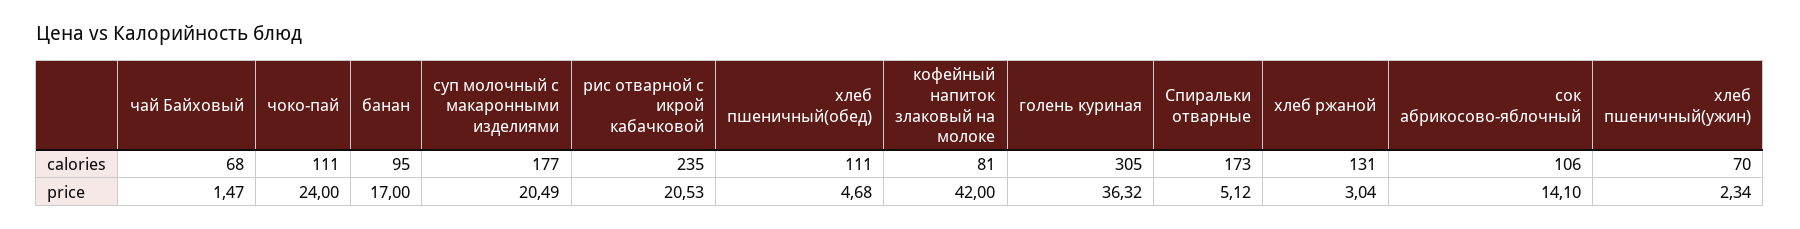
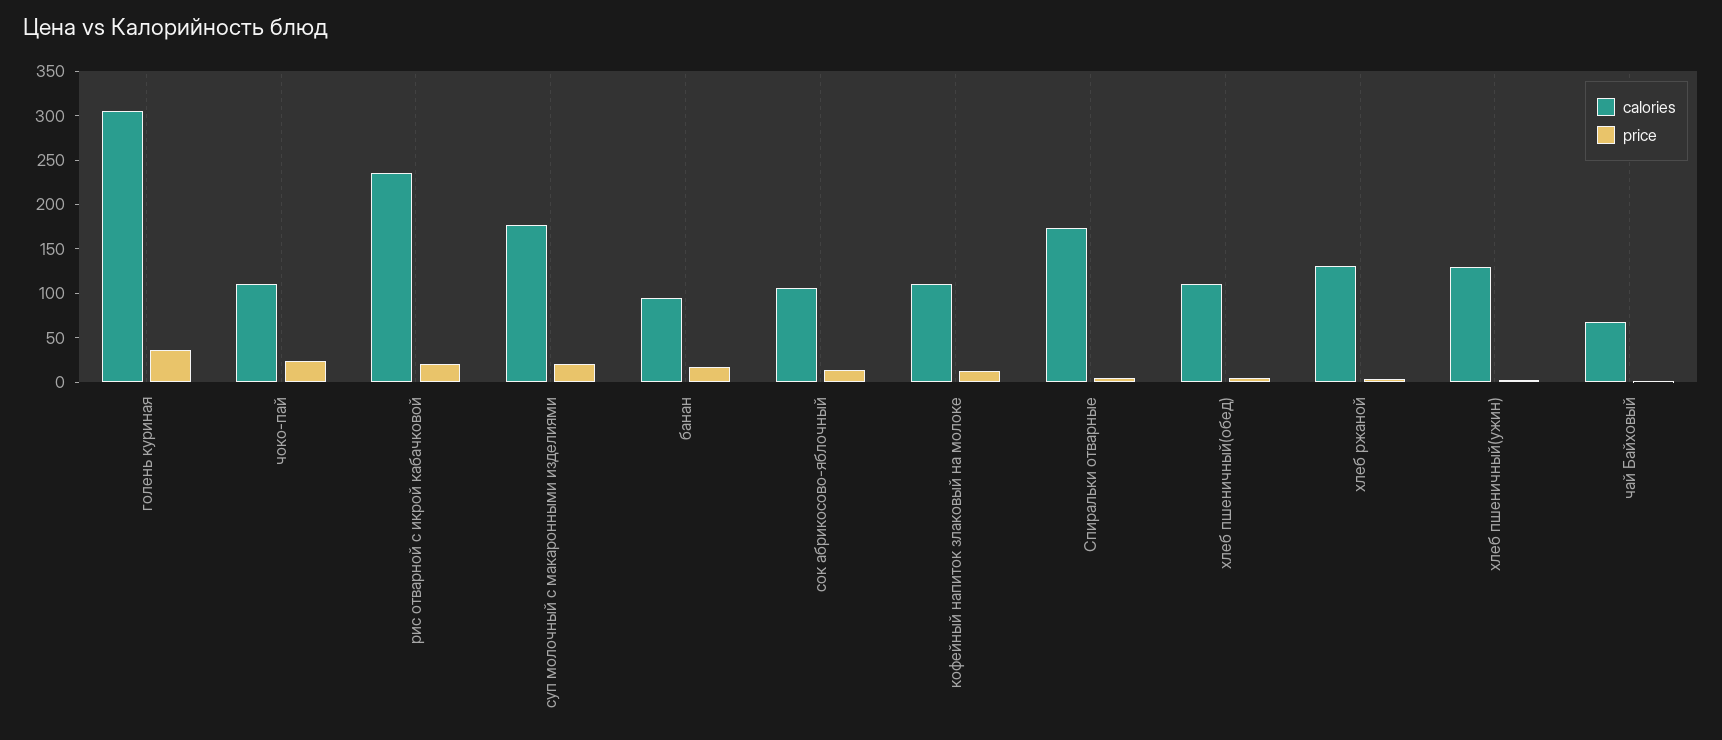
calories, кофейный напиток злаковый на молоке: 81 -> 110
calories, хлеб пшеничный(ужин): 70 -> 130
price, кофейный напиток злаковый на молоке: 42 -> 10

